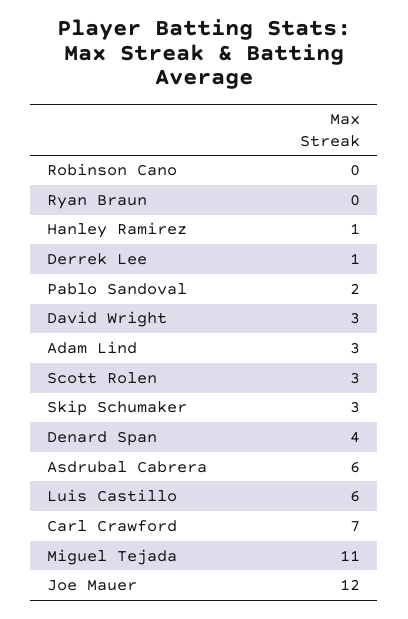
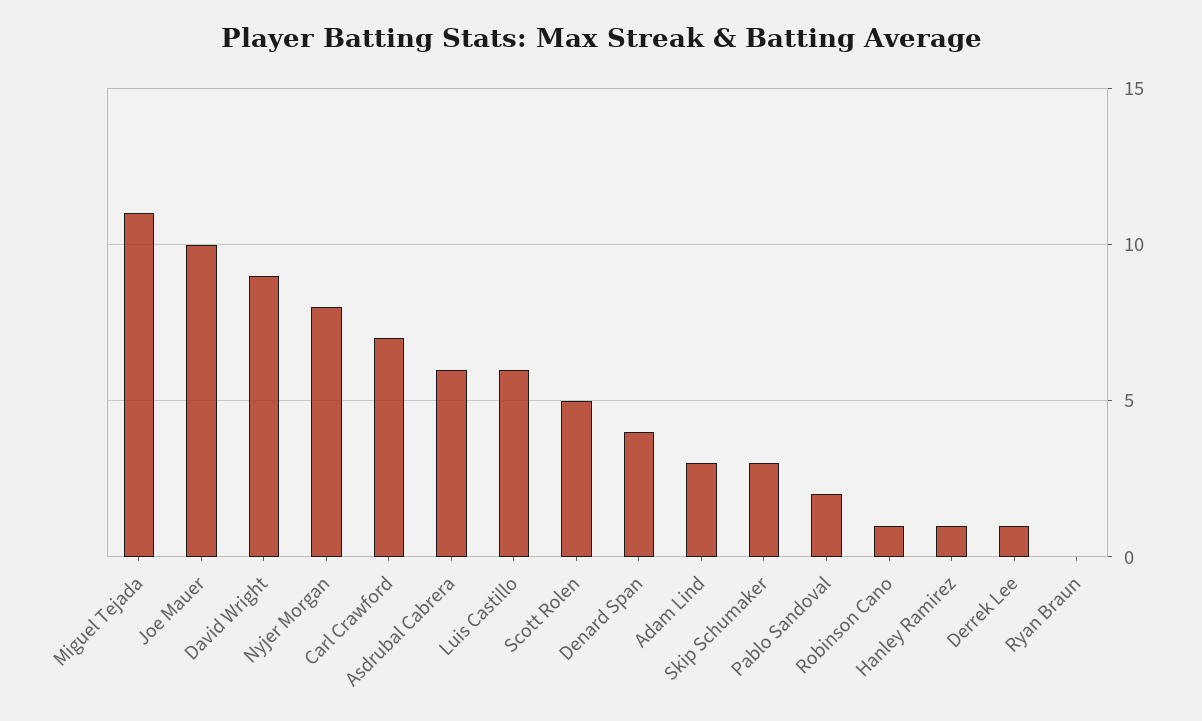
Robinson Cano: 0 -> 1
David Wright: 3 -> 9
Scott Rolen: 3 -> 5
Joe Mauer: 12 -> 10
Nyjer Morgan: none -> 8

